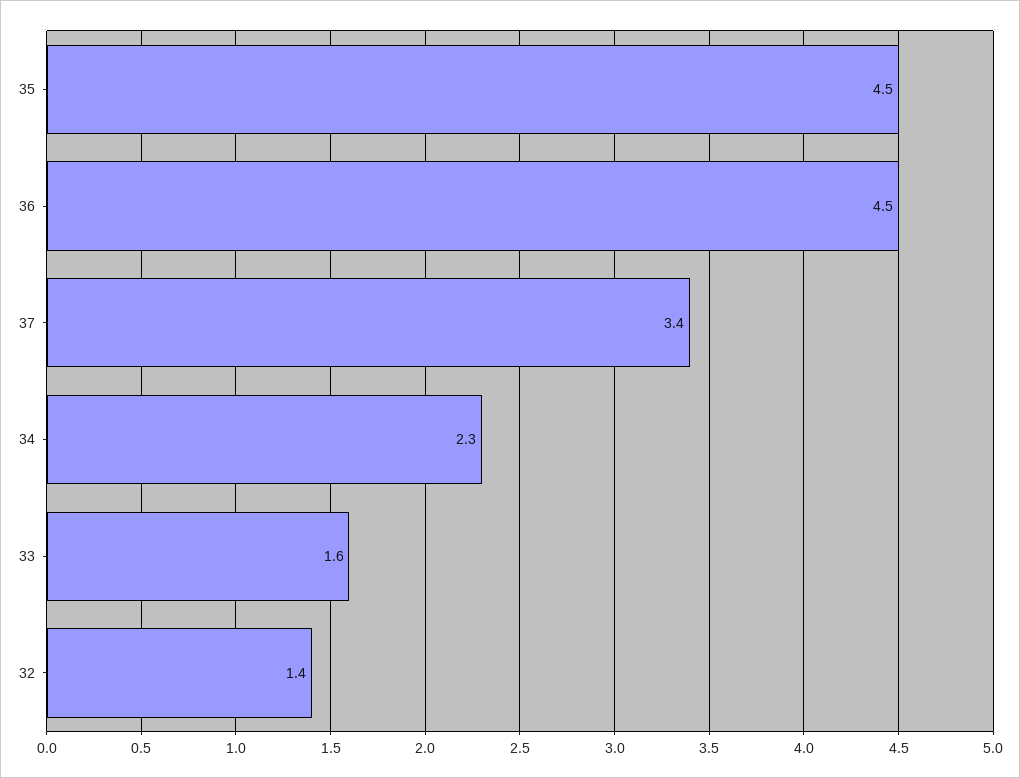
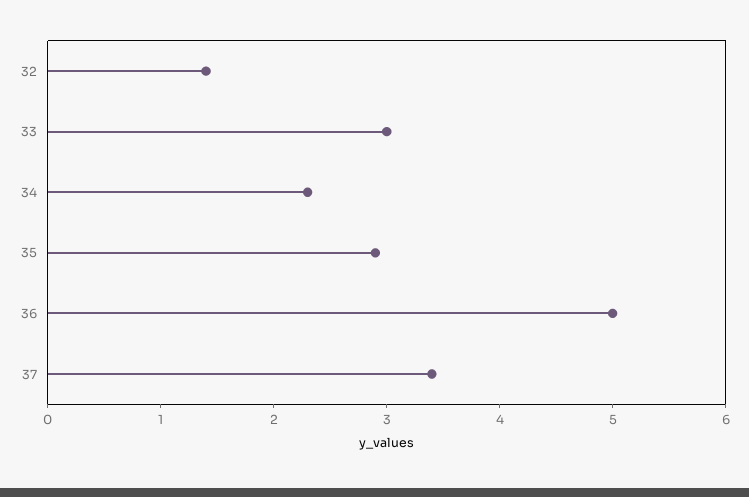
35: 4.5 -> 2.9
36: 4.5 -> 5
33: 1.6 -> 3

